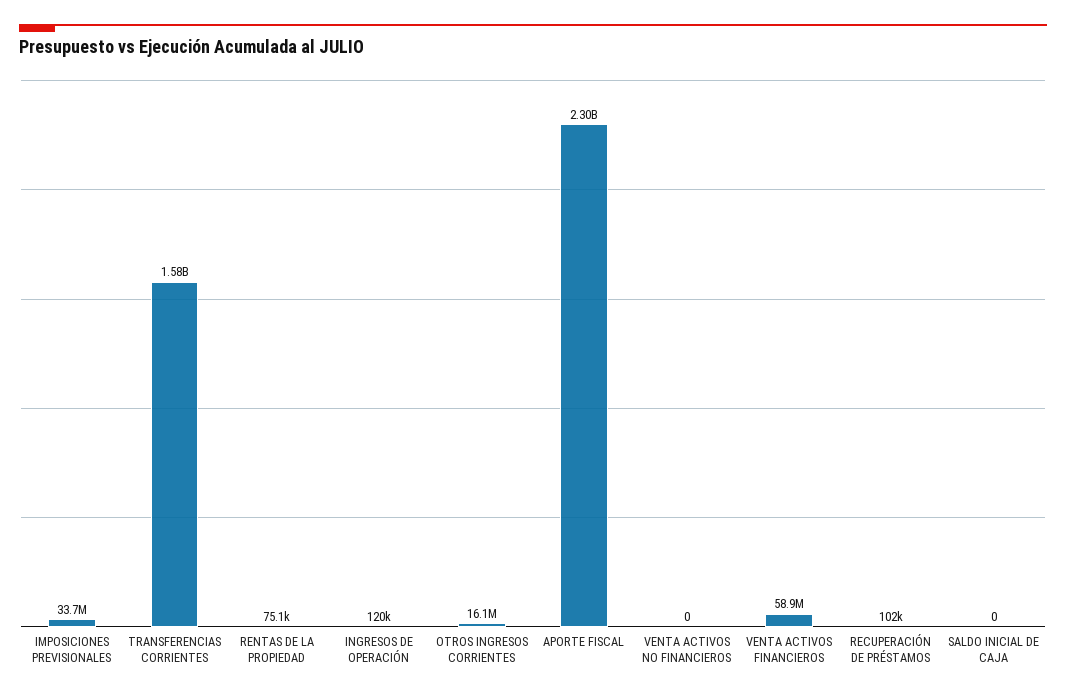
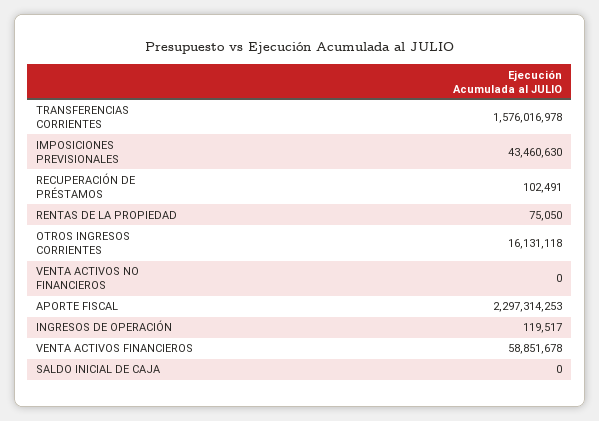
IMPOSICIONES PREVISIONALES: 33700000 -> 43460630

